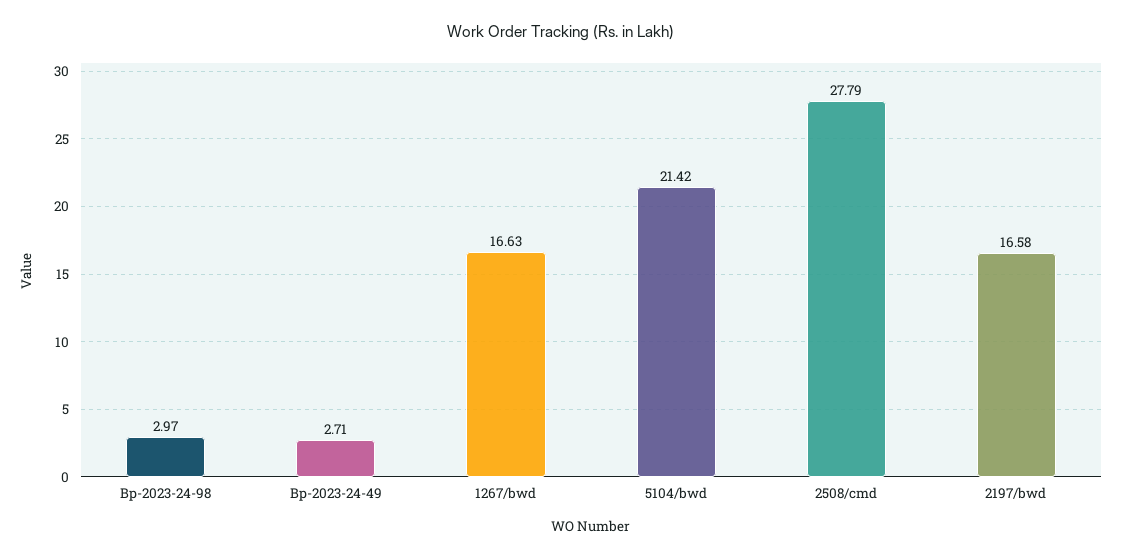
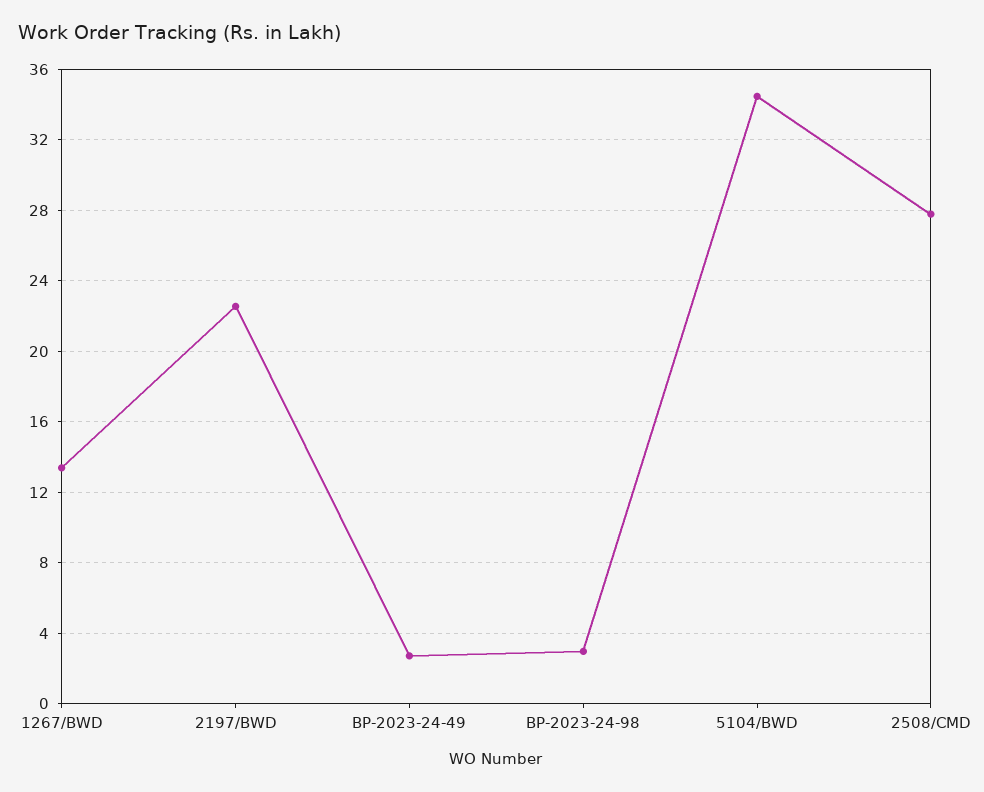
1267/bwd: 16.63 -> 13.5
5104/bwd: 21.42 -> 34.5
2197/bwd: 16.58 -> 22.5

